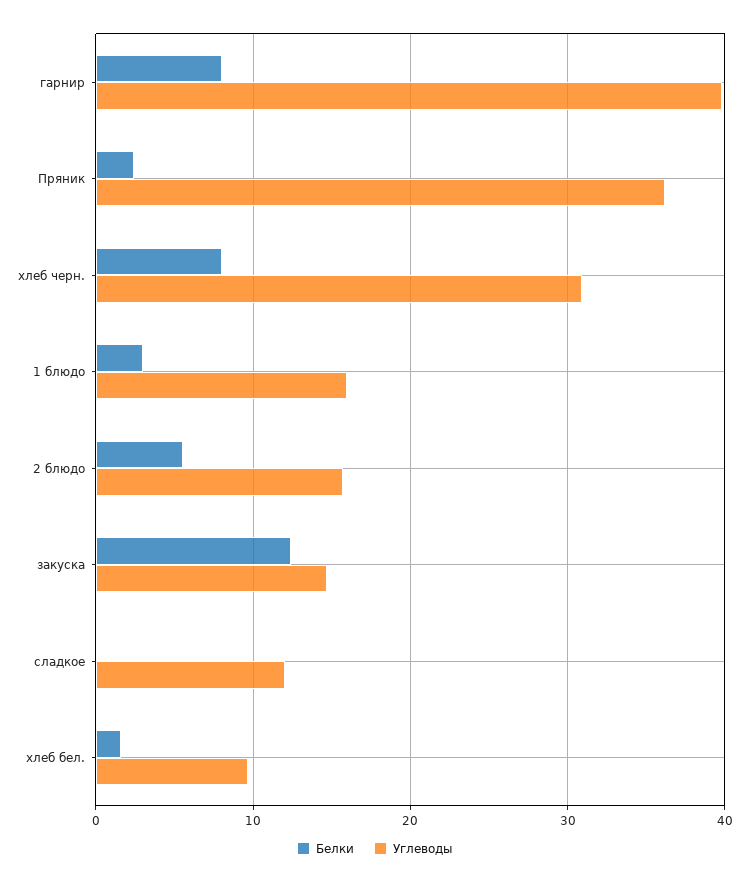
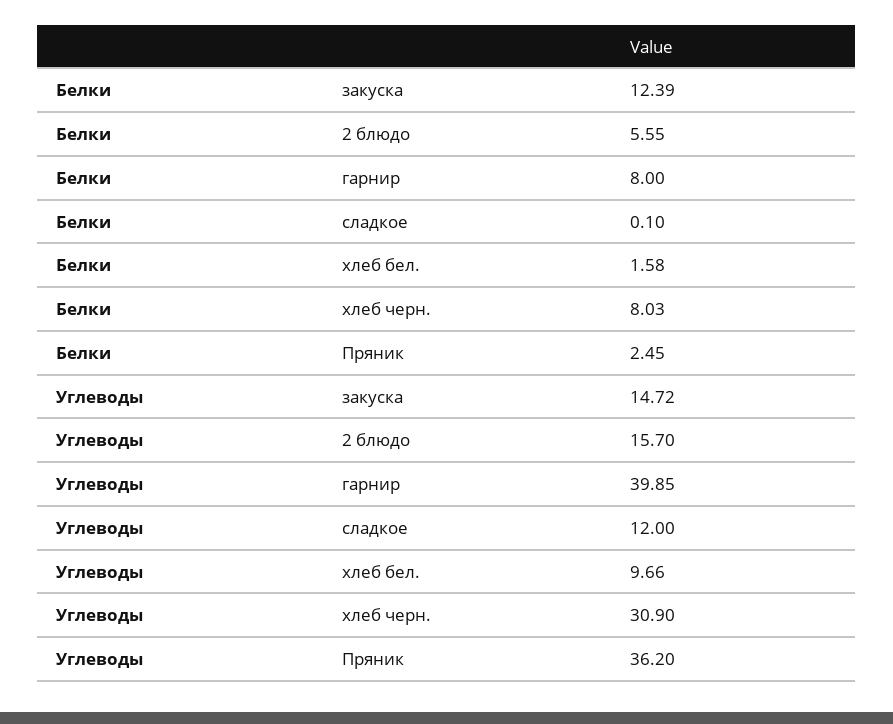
Белки, 1 блюдо: 3 -> none
Углеводы, 1 блюдо: 16 -> none

